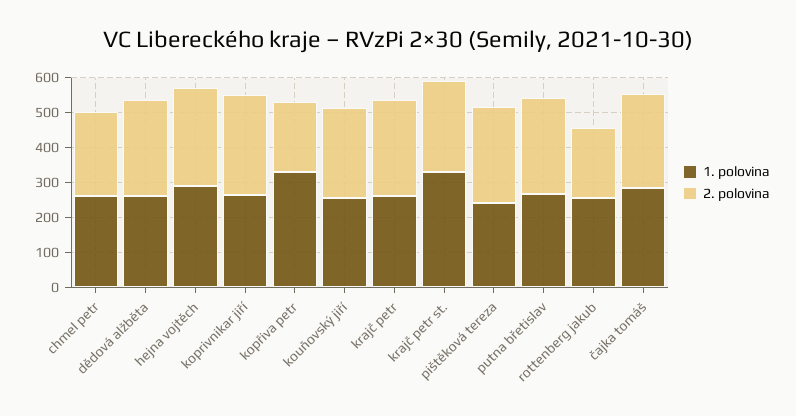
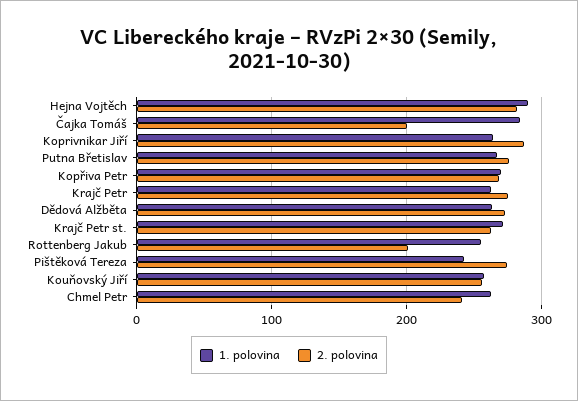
1. polovina, kopřiva petr: 325 -> 270
2. polovina, kopřiva petr: 200 -> 270
1. polovina, krajč petr st.: 325 -> 270
2. polovina, čajka tomáš: 275 -> 200

